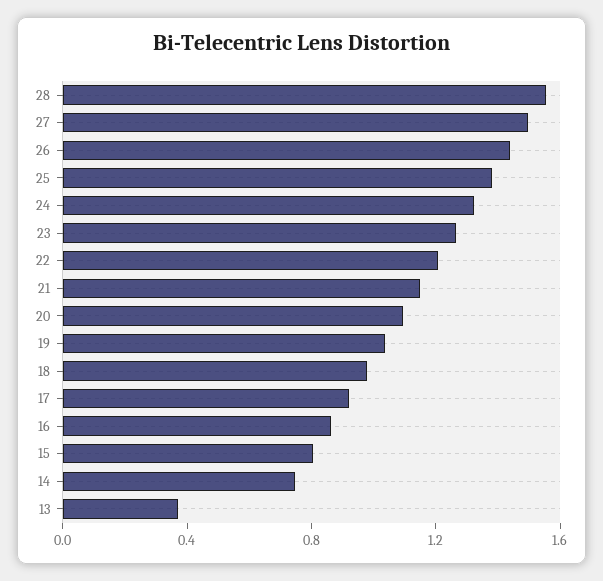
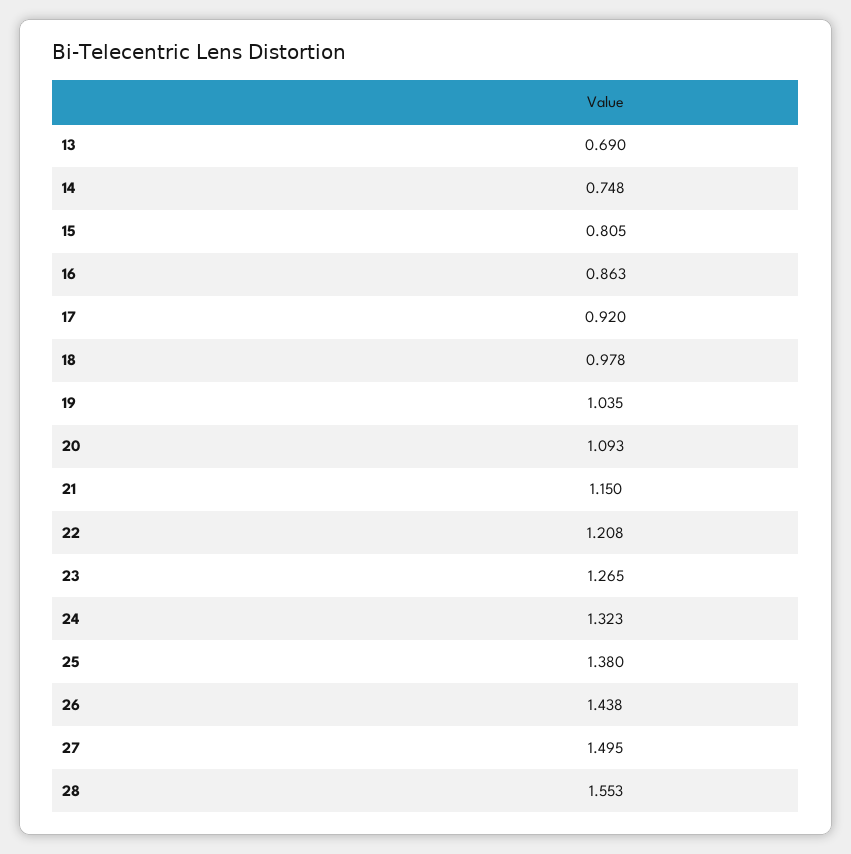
13: 0.4 -> 0.69

